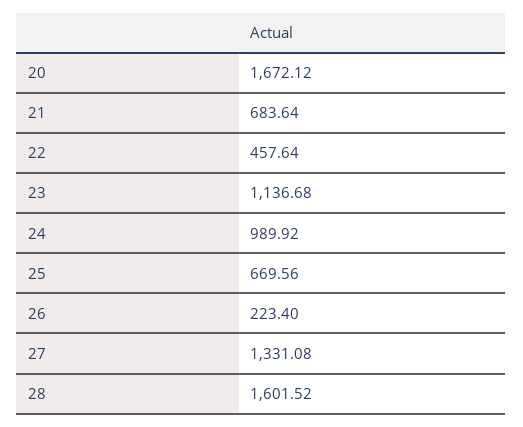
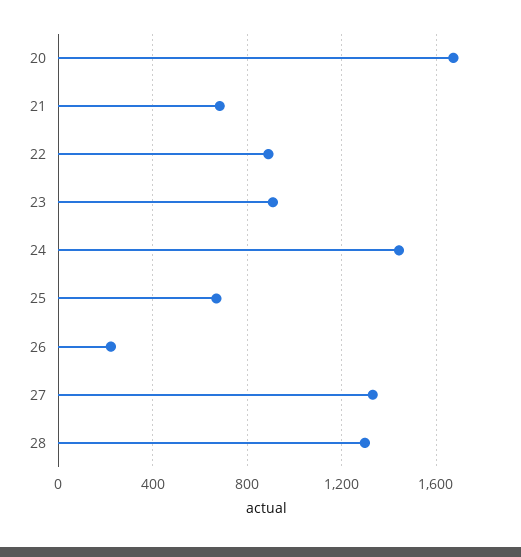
22: 457.64 -> 900
23: 1136.68 -> 900
24: 989.92 -> 1450
28: 1601.52 -> 1300

